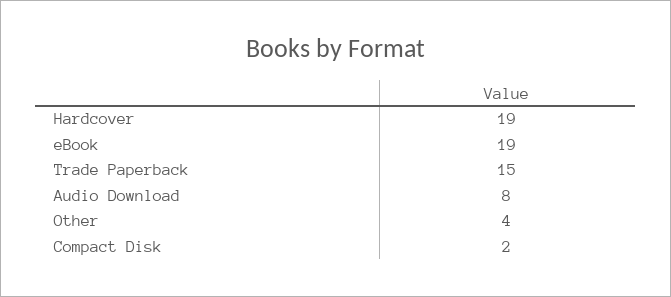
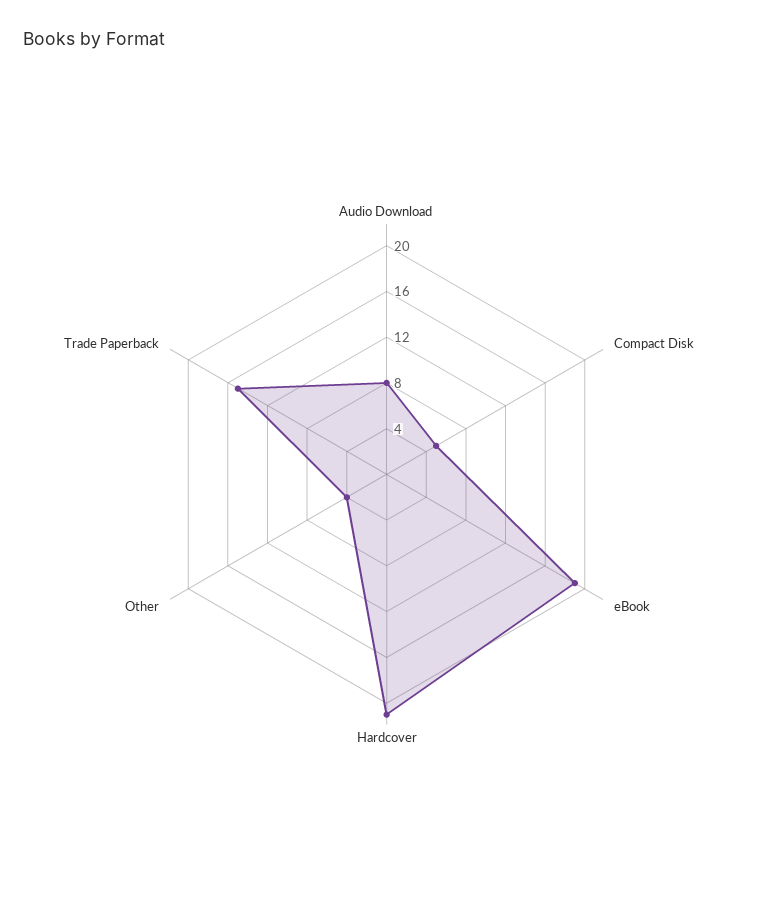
Hardcover: 19 -> 21
Compact Disk: 2 -> 5

